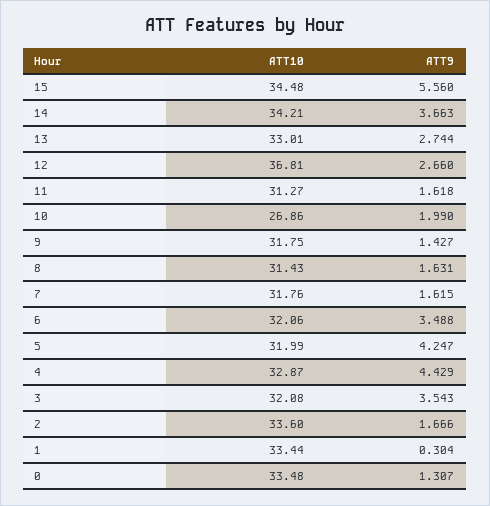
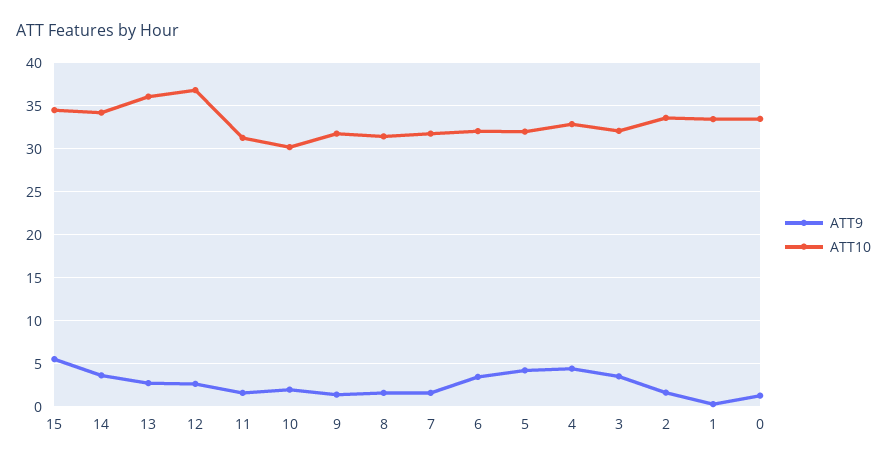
ATT10, 13: 33.01 -> 36
ATT10, 10: 26.86 -> 30

